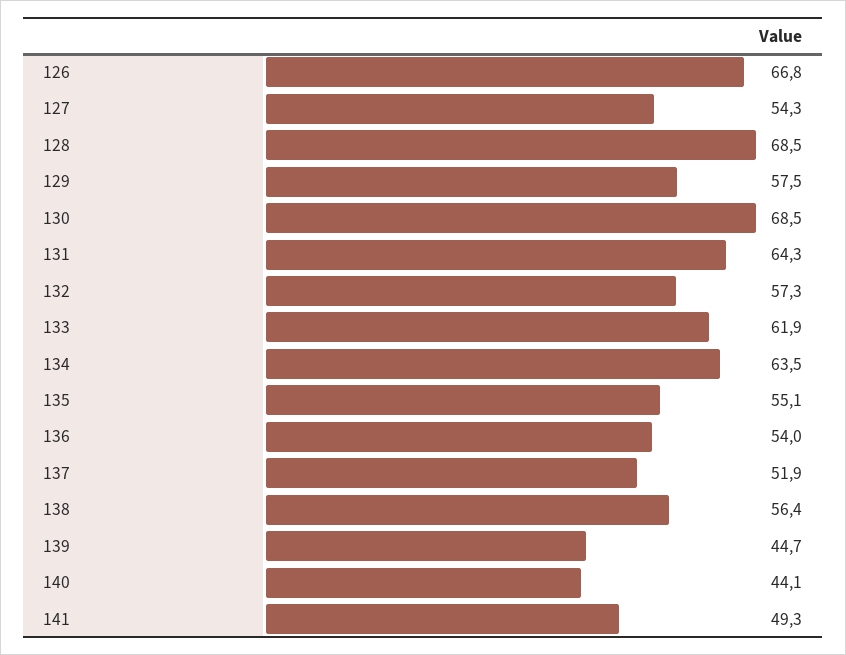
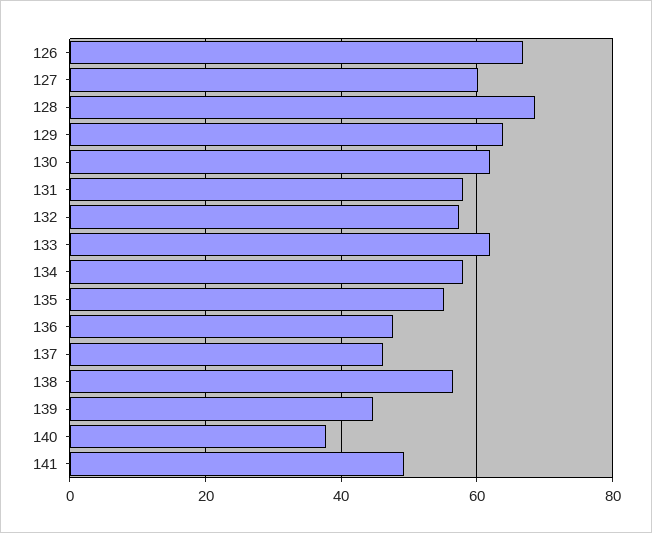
127: 54.3 -> 60
129: 57.5 -> 64
130: 68.5 -> 62
131: 64.3 -> 58
134: 63.5 -> 58
136: 54 -> 48
137: 51.9 -> 46
140: 44.1 -> 38

